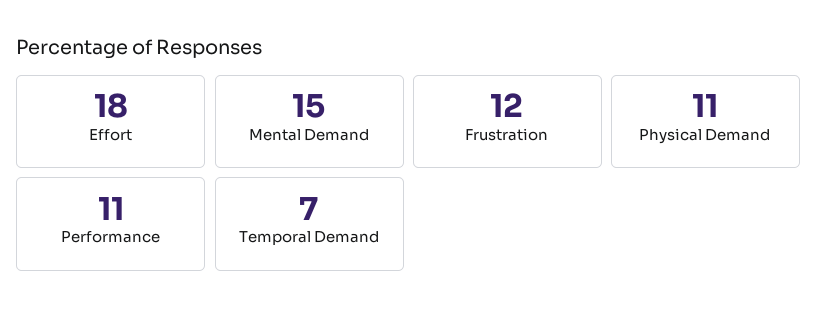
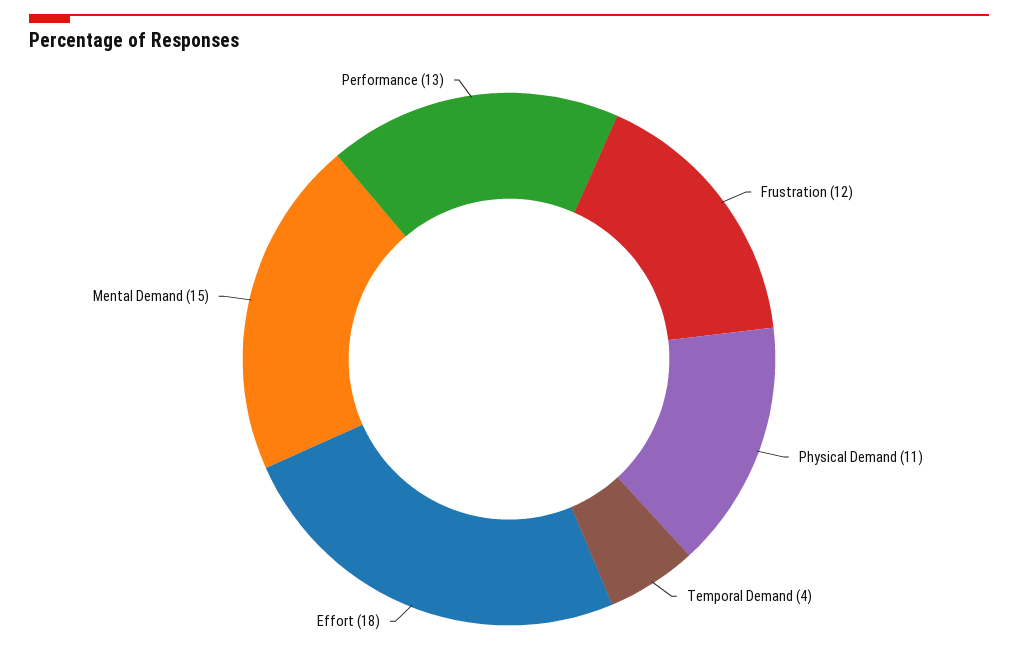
Performance: 11 -> 13
Temporal Demand: 7 -> 4

